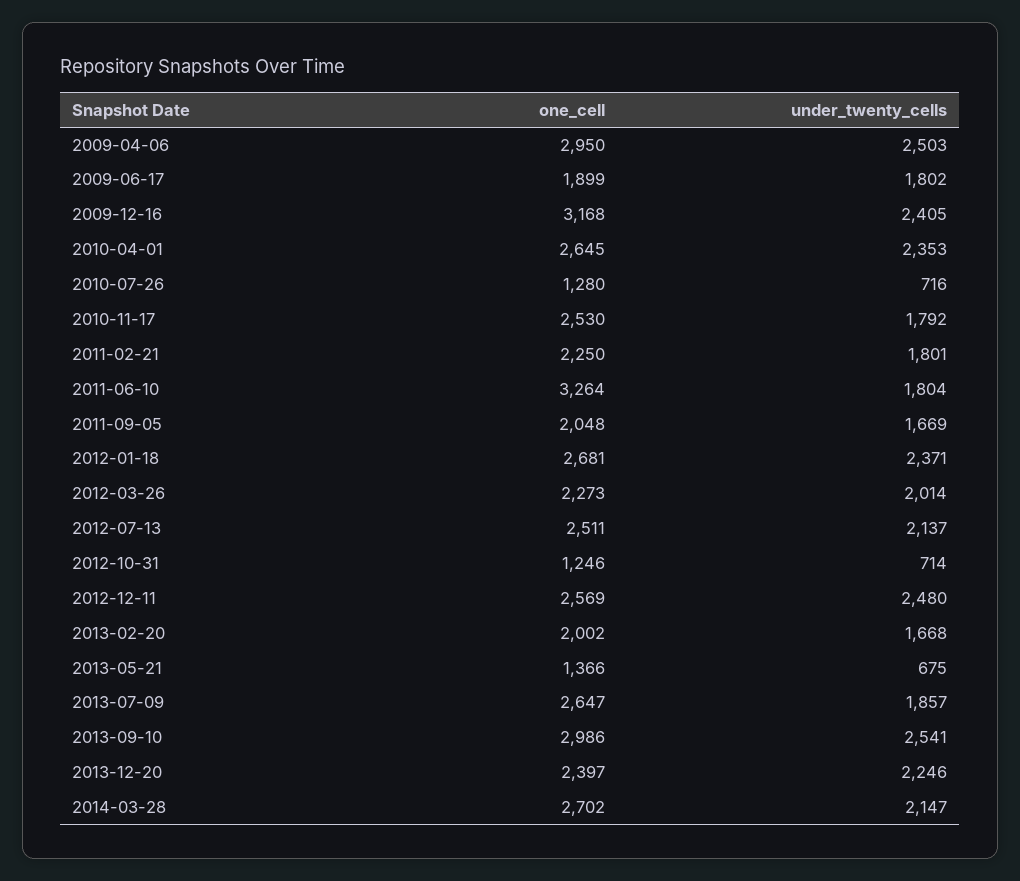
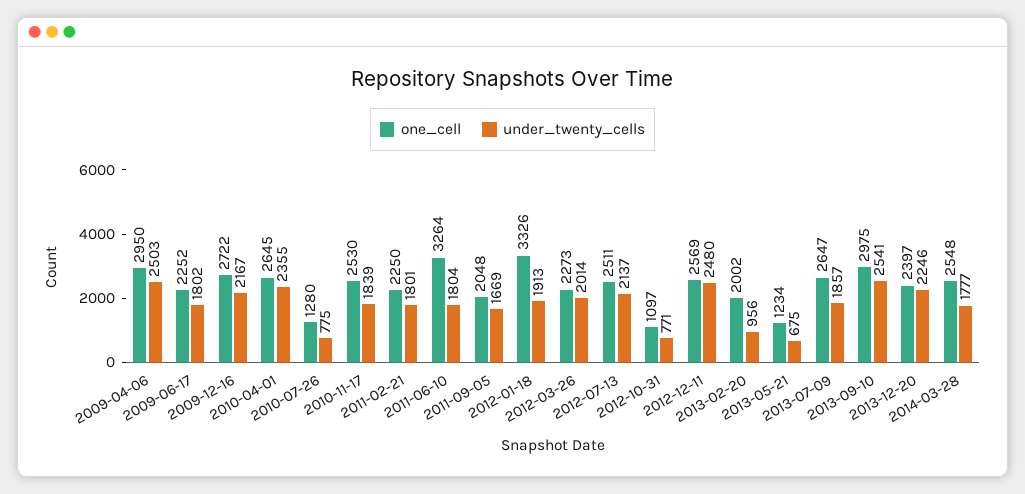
one_cell, 2009-06-17: 1899 -> 2252
one_cell, 2009-12-16: 3168 -> 2722
under_twenty_cells, 2009-12-16: 2405 -> 2167
under_twenty_cells, 2010-04-01: 2353 -> 2355
under_twenty_cells, 2010-07-26: 716 -> 775
under_twenty_cells, 2010-11-17: 1792 -> 1839
one_cell, 2012-01-18: 2681 -> 3326
under_twenty_cells, 2012-01-18: 2371 -> 1913
one_cell, 2012-10-31: 1246 -> 1097
under_twenty_cells, 2012-10-31: 714 -> 771
under_twenty_cells, 2013-02-20: 1668 -> 956
one_cell, 2013-05-21: 1366 -> 1234
one_cell, 2013-09-10: 2986 -> 2975
one_cell, 2014-03-28: 2702 -> 2548
under_twenty_cells, 2014-03-28: 2147 -> 1777

